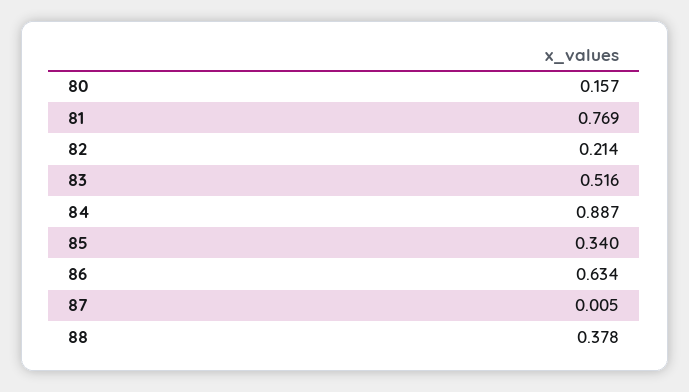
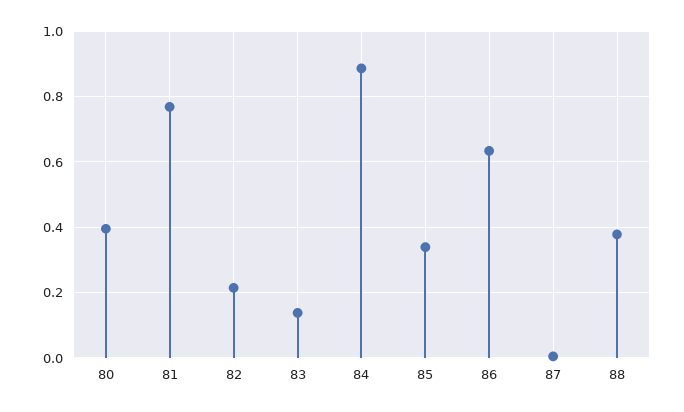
80: 0.157 -> 0.4
83: 0.516 -> 0.14

